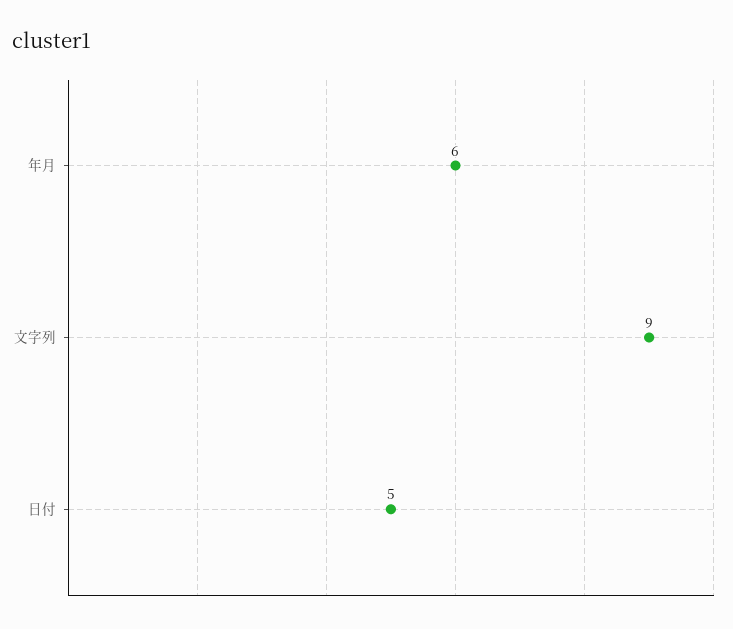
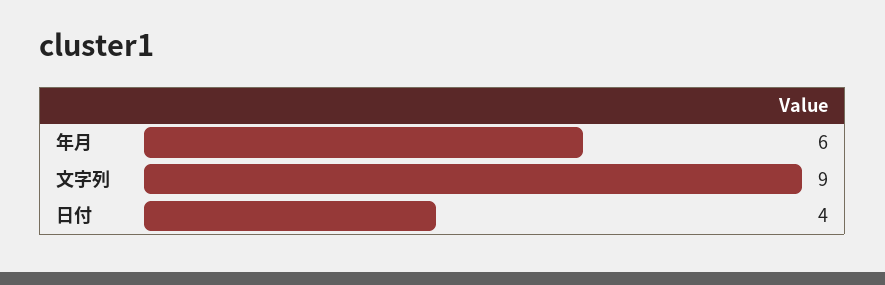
日付: 5 -> 4

